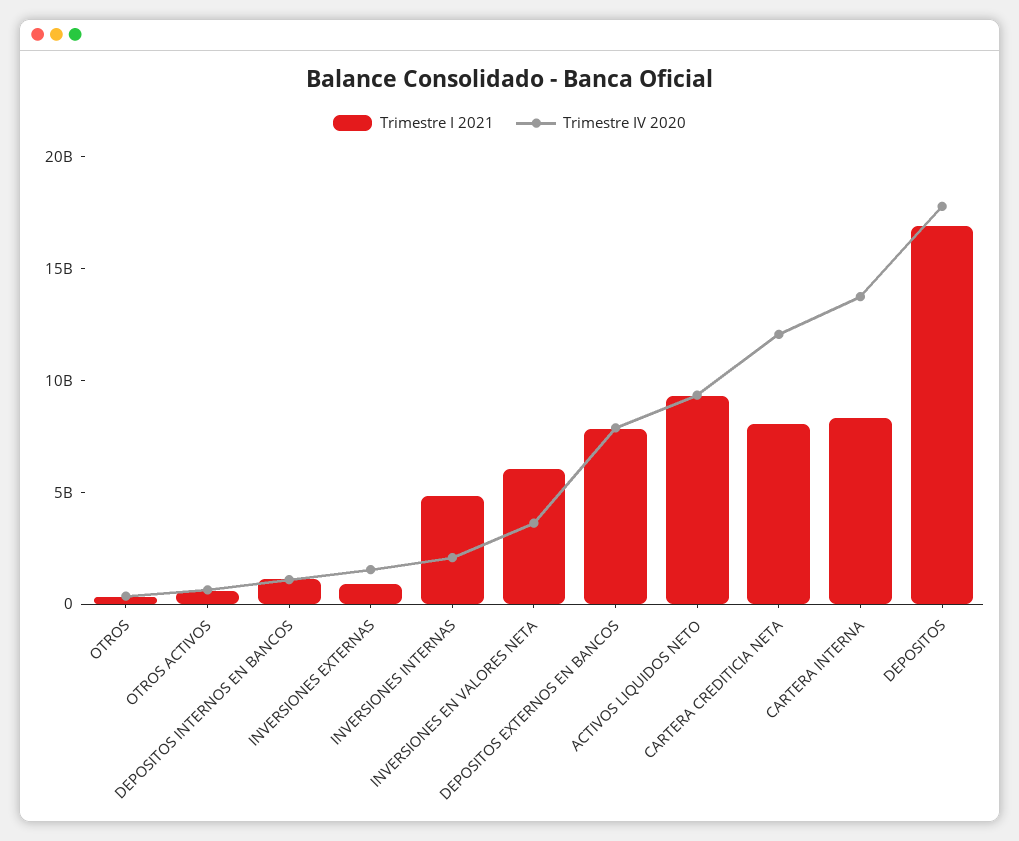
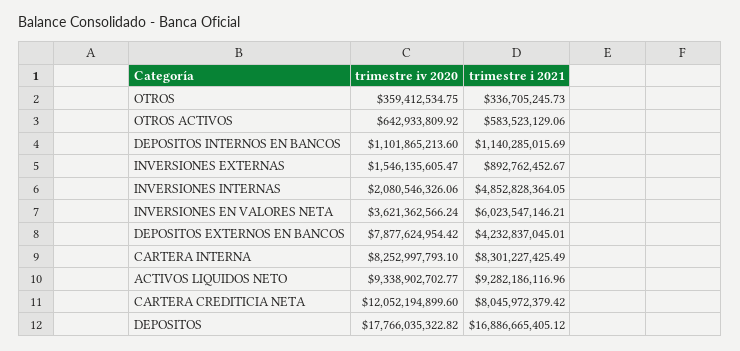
Trimestre I 2021, DEPOSITOS EXTERNOS EN BANCOS: 8000000000 -> 4232837045.01
Trimestre IV 2020, CARTERA INTERNA: 14000000000 -> 8252997793.1

